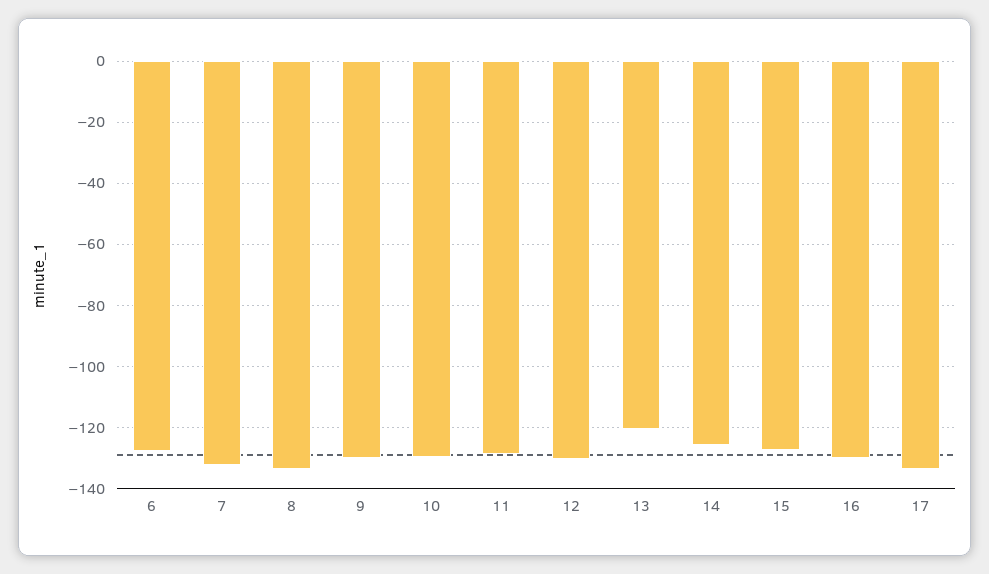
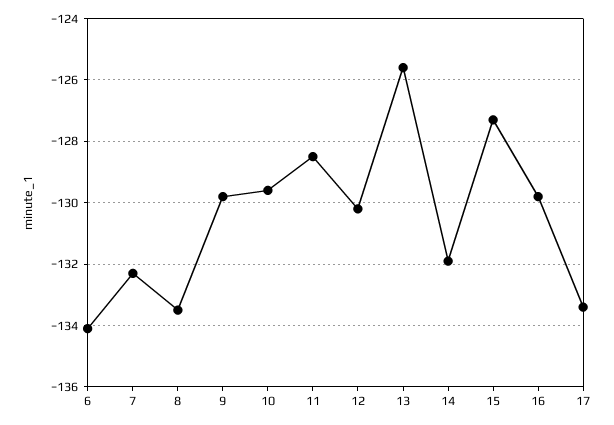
6: -128 -> -134
13: -120 -> -125.5
14: -126 -> -132

